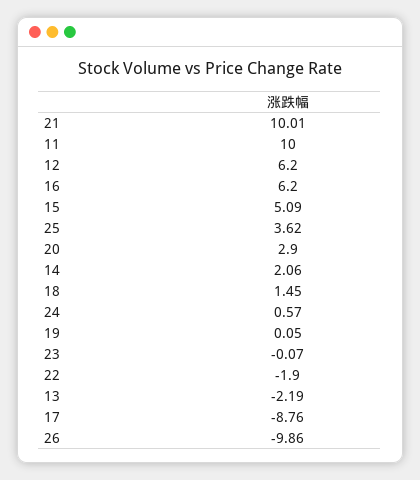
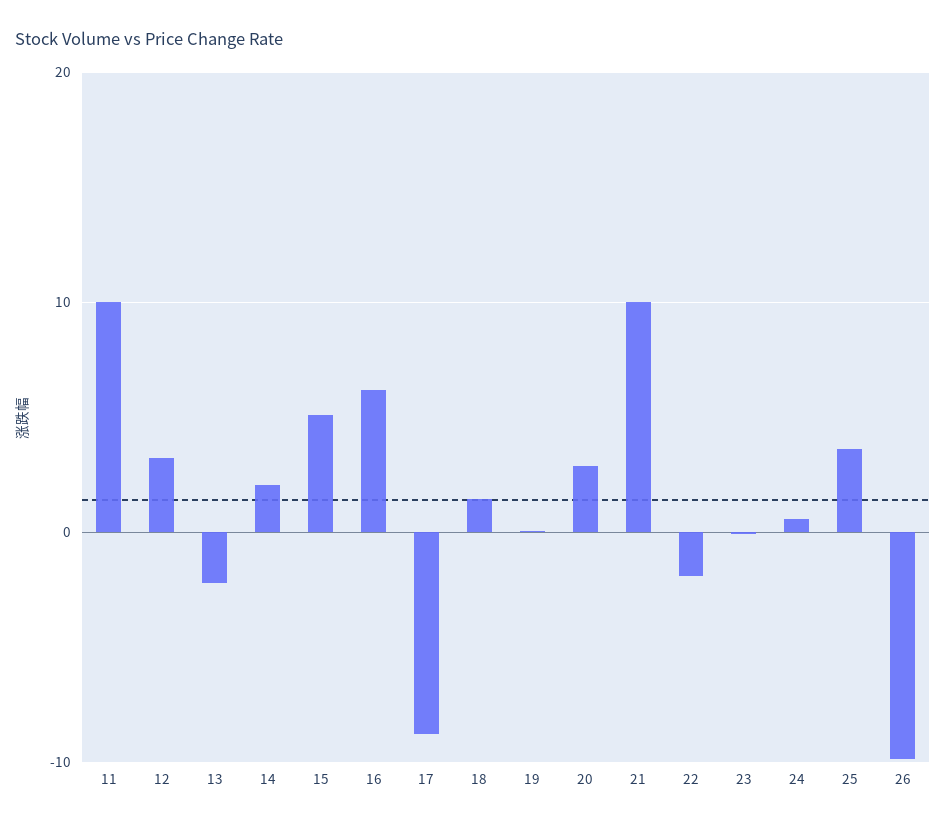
12: 6.2 -> 3

